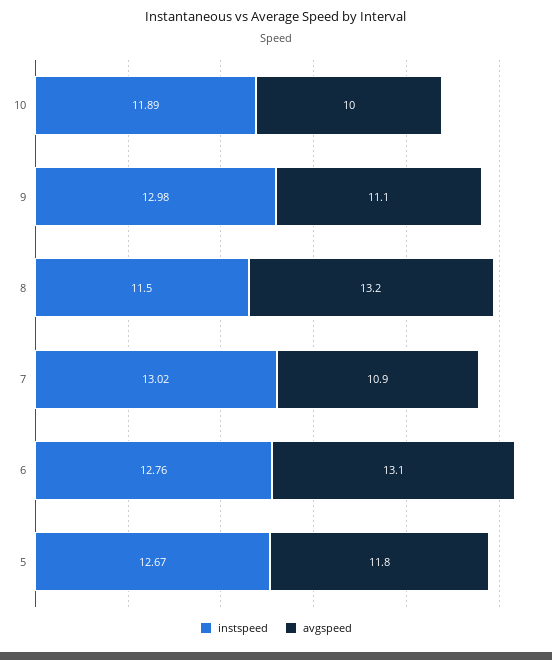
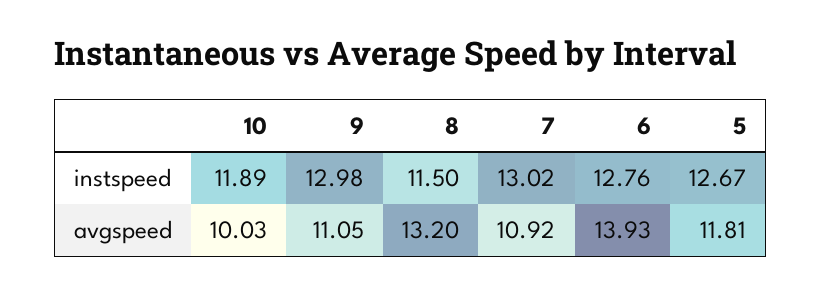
avgspeed, 6: 13.1 -> 13.93

